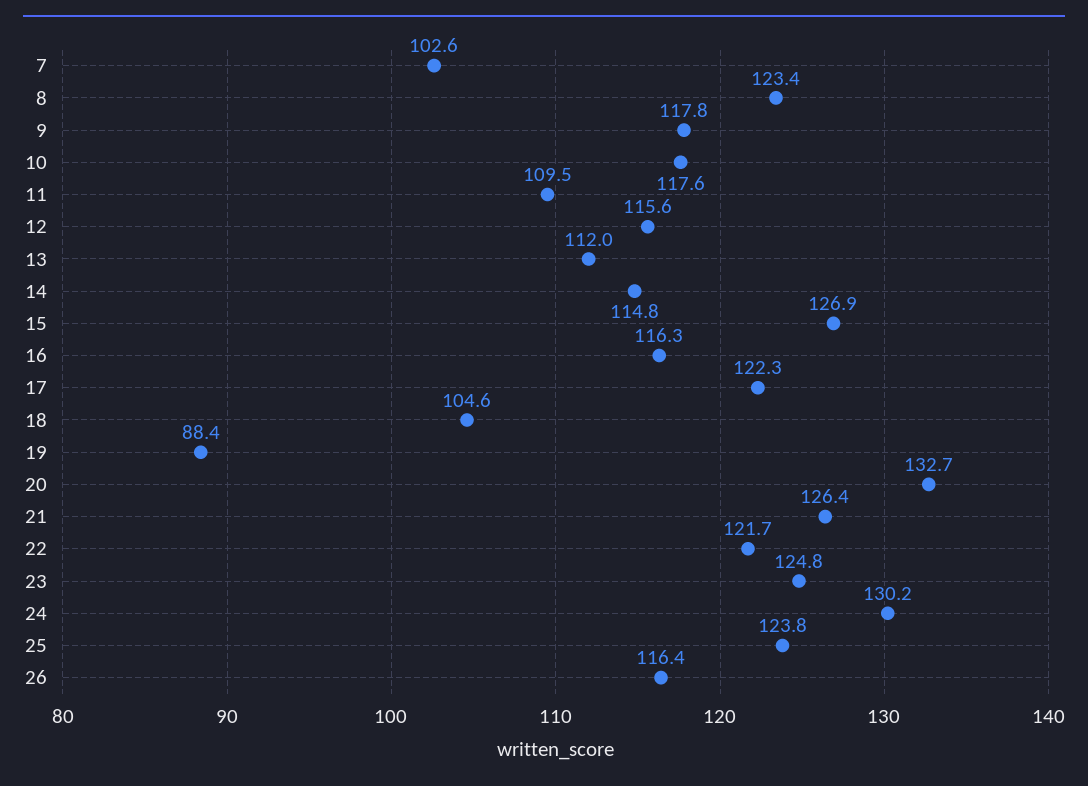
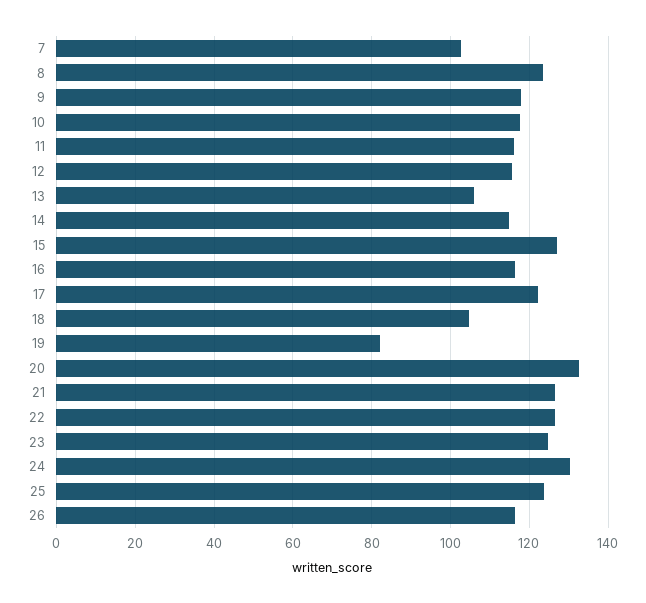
11: 109.5 -> 116
13: 112 -> 106
19: 88.4 -> 82
22: 121.7 -> 126

